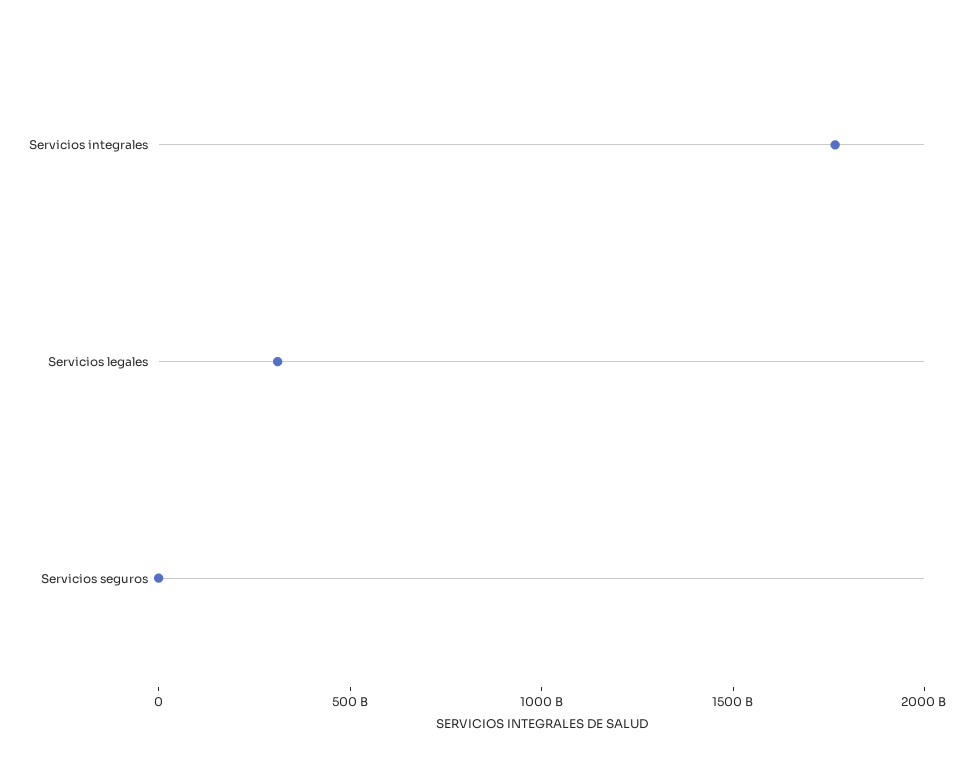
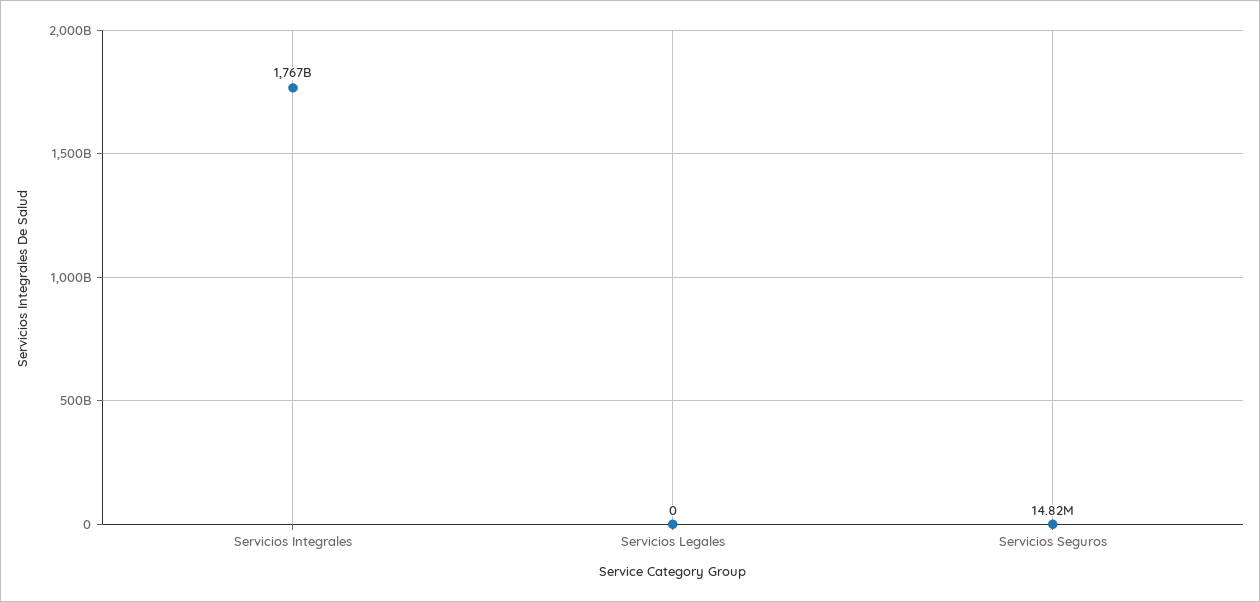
Servicios legales: 300000000000 -> 0

